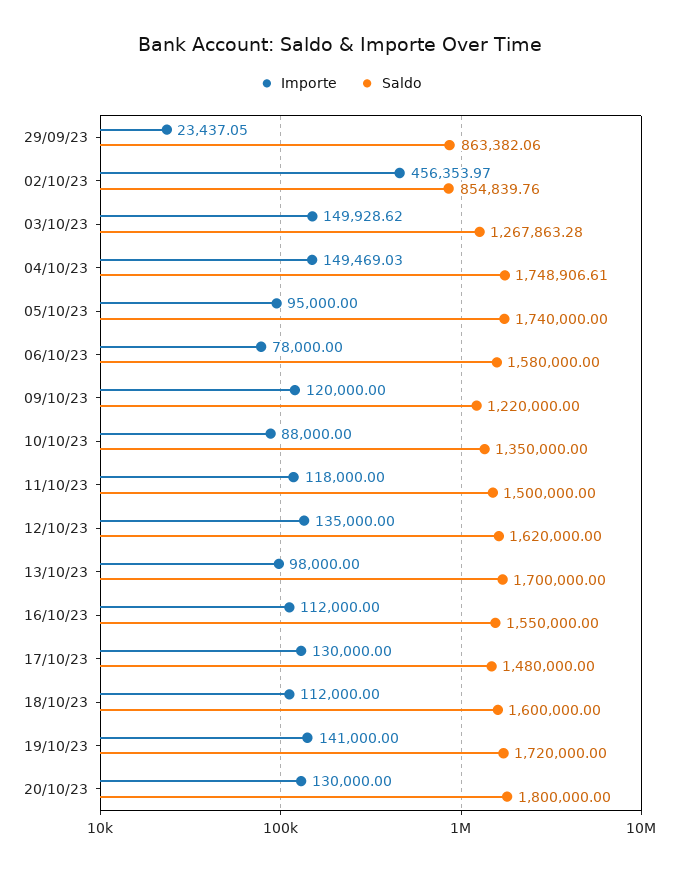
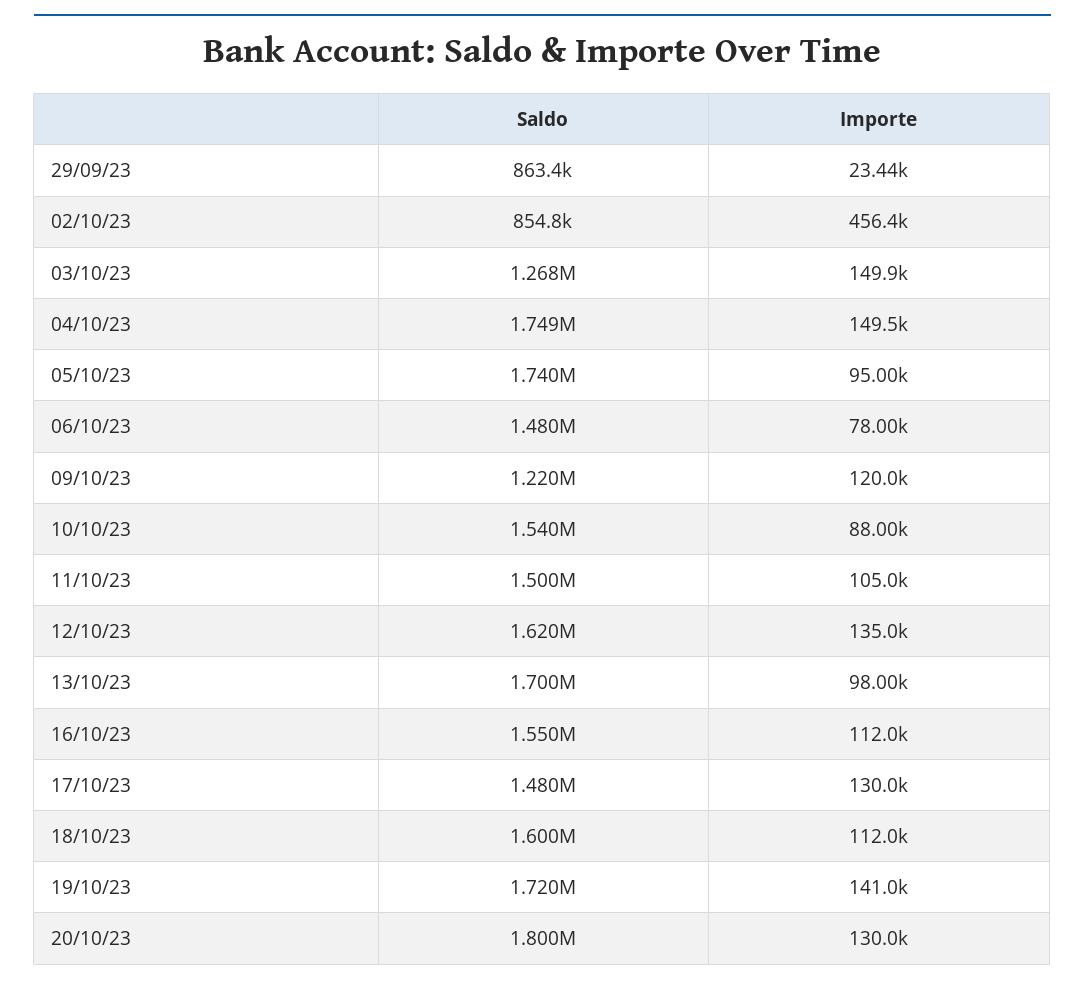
Saldo, 06/10/23: 1580000 -> 1480000
Saldo, 10/10/23: 1350000 -> 1540000
Importe, 11/10/23: 118000 -> 105000

